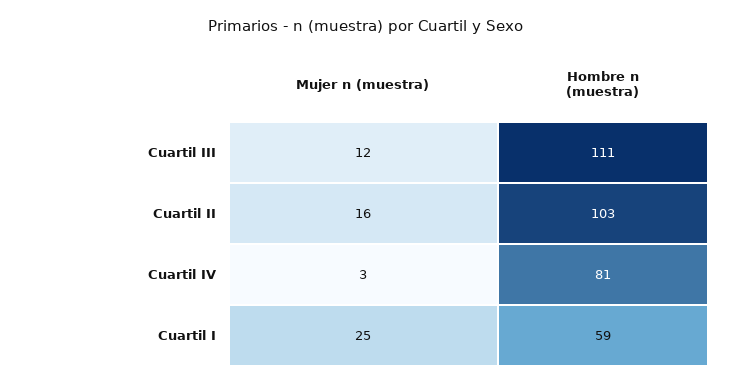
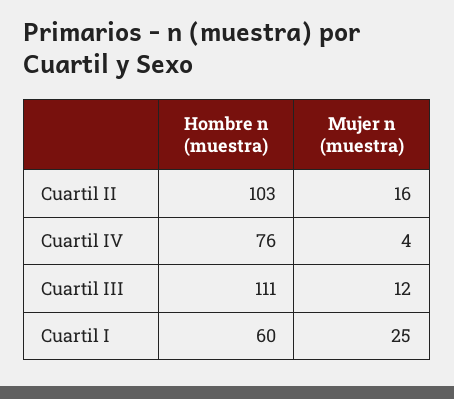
Mujer n (muestra), Cuartil IV: 3 -> 4
Hombre n (muestra), Cuartil IV: 81 -> 76
Hombre n (muestra), Cuartil I: 59 -> 60

